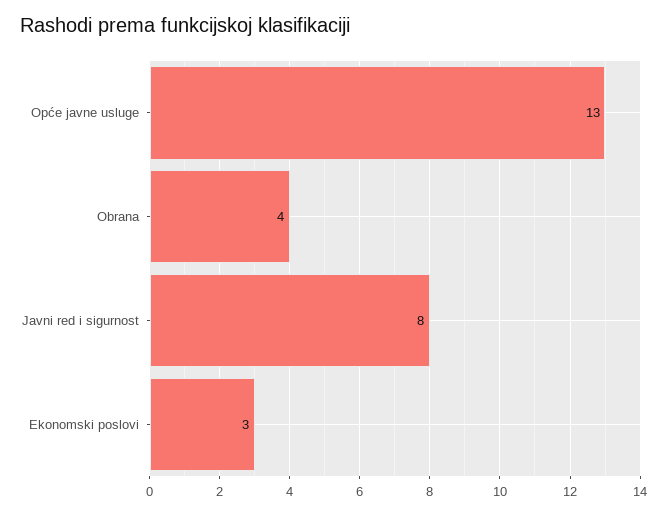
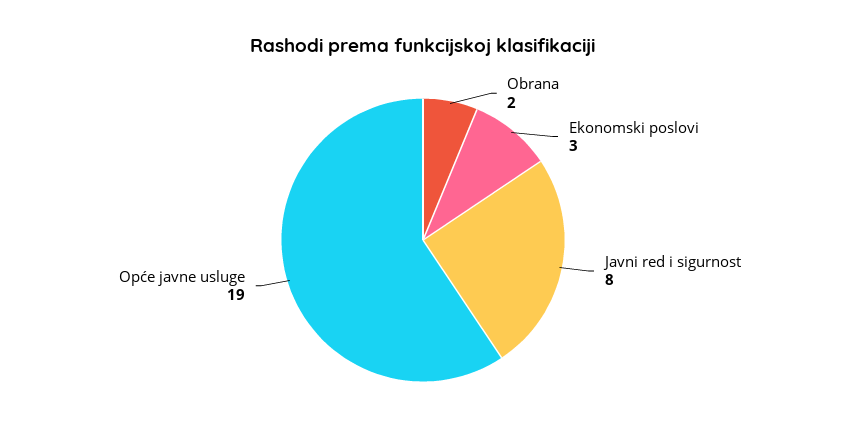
Opće javne usluge: 13 -> 19
Obrana: 4 -> 2

